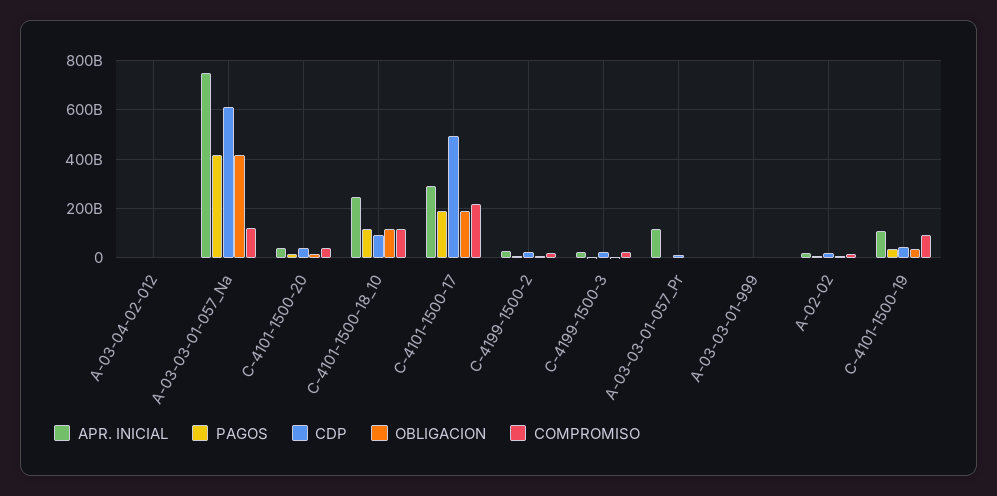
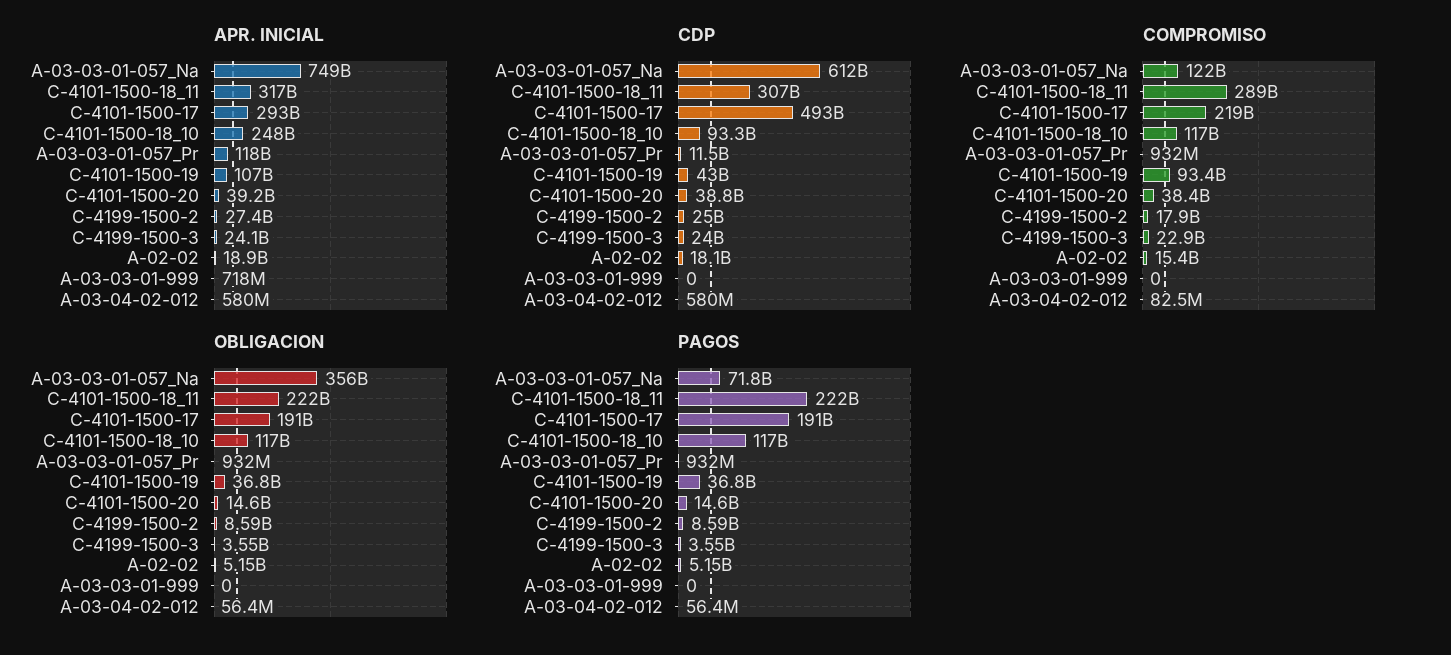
PAGOS, A-03-03-01-057_Na: 425000000000 -> 71800000000
OBLIGACION, A-03-03-01-057_Na: 425000000000 -> 356000000000
APR. INICIAL, C-4101-1500-18_11: none -> 317000000000
CDP, C-4101-1500-18_11: none -> 307000000000
COMPROMISO, C-4101-1500-18_11: none -> 289000000000
OBLIGACION, C-4101-1500-18_11: none -> 222000000000
PAGOS, C-4101-1500-18_11: none -> 222000000000

